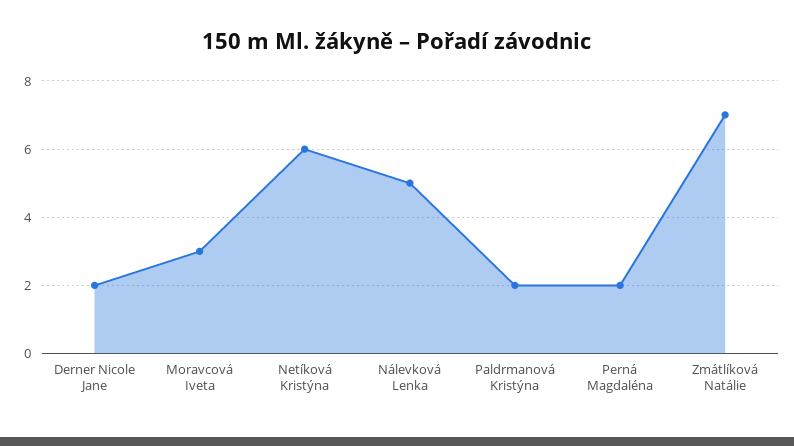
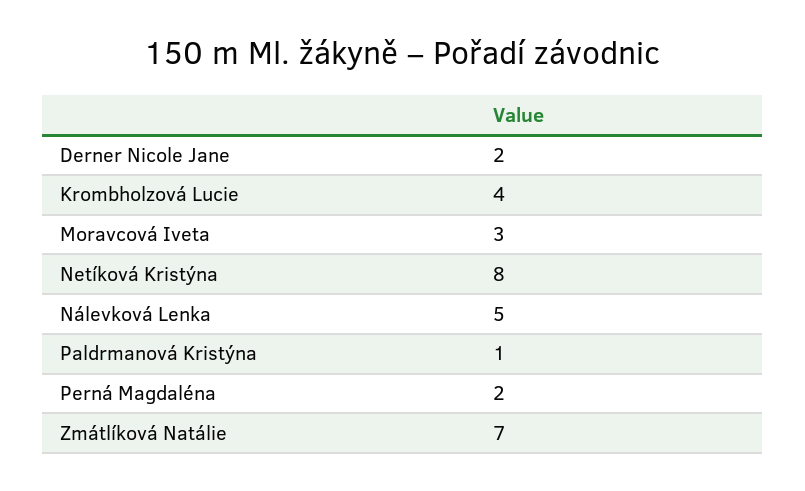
Netíková Kristýna: 6 -> 8
Paldrmanová Kristýna: 2 -> 1
Krombholzová Lucie: none -> 4

